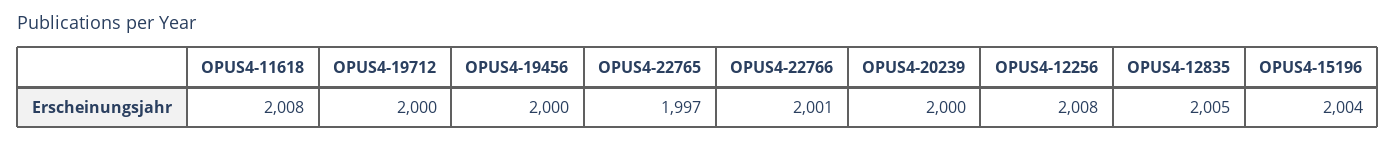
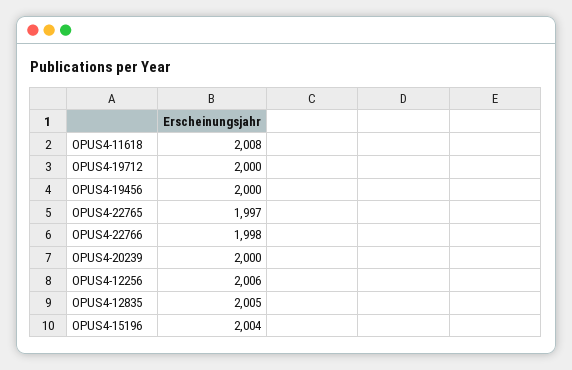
OPUS4-22766: 2001 -> 1998
OPUS4-12256: 2008 -> 2006

